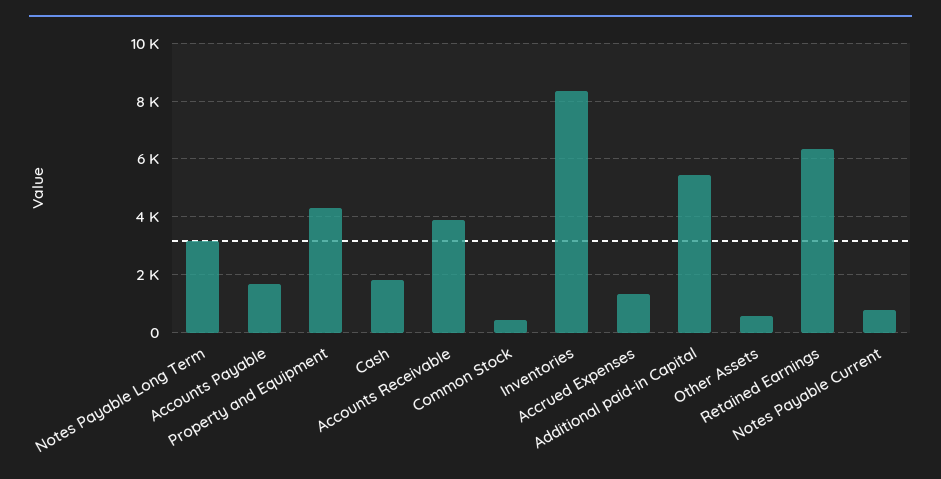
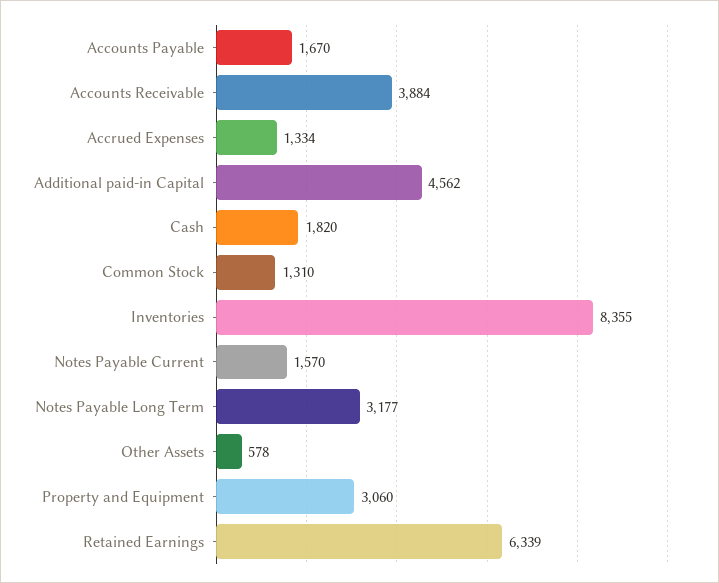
Property and Equipment: 4250 -> 3060
Common Stock: 500 -> 1310
Additional paid-in Capital: 5500 -> 4562
Notes Payable Current: 750 -> 1570

